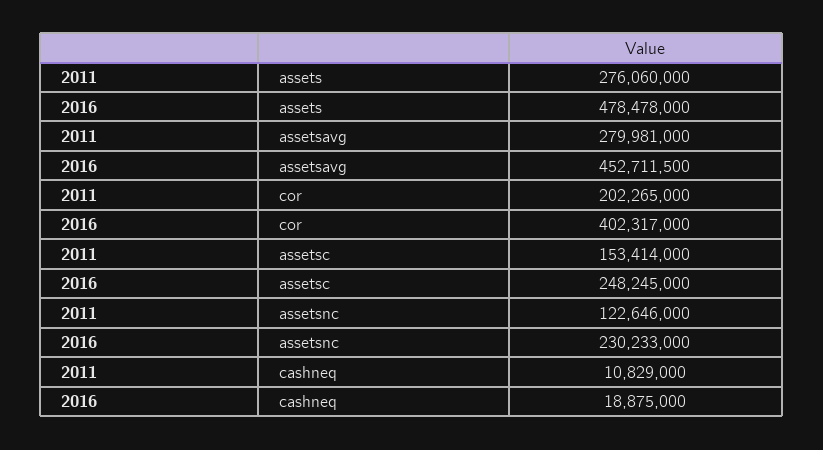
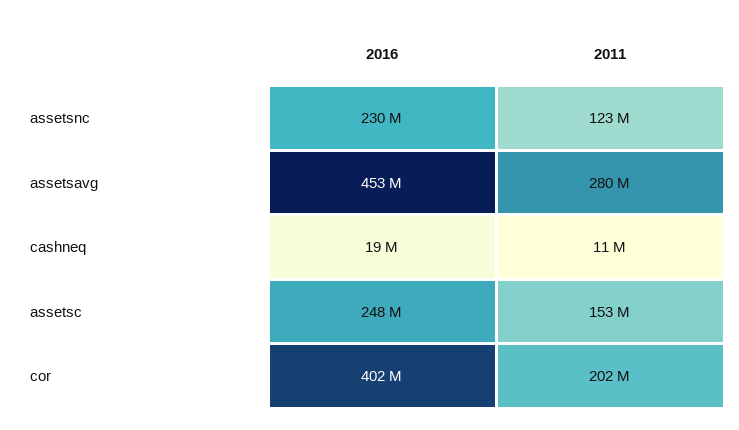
2011, assets: 276060000 -> none
2016, assets: 478478000 -> none

